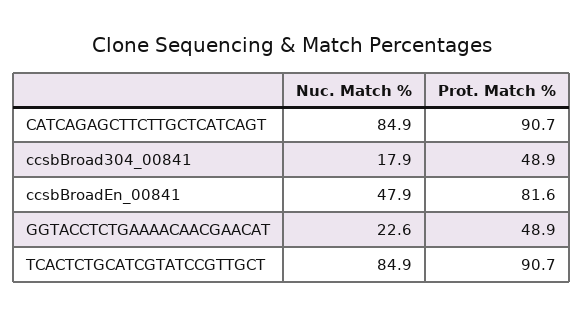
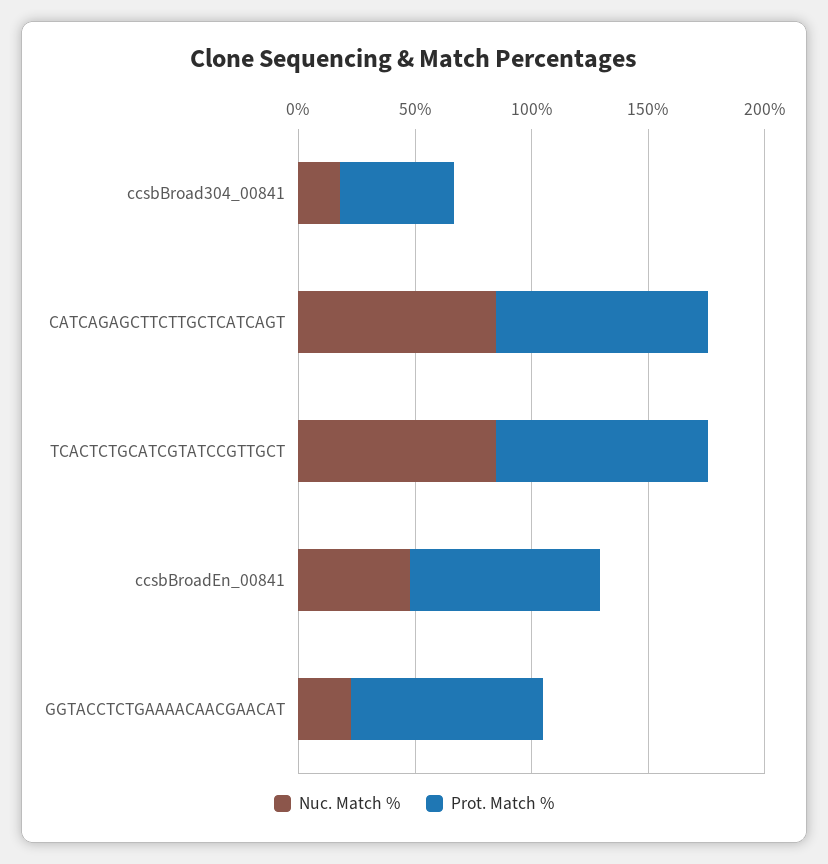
Prot. Match %, GGTACCTCTGAAAACAACGAACAT: 48.9 -> 80

